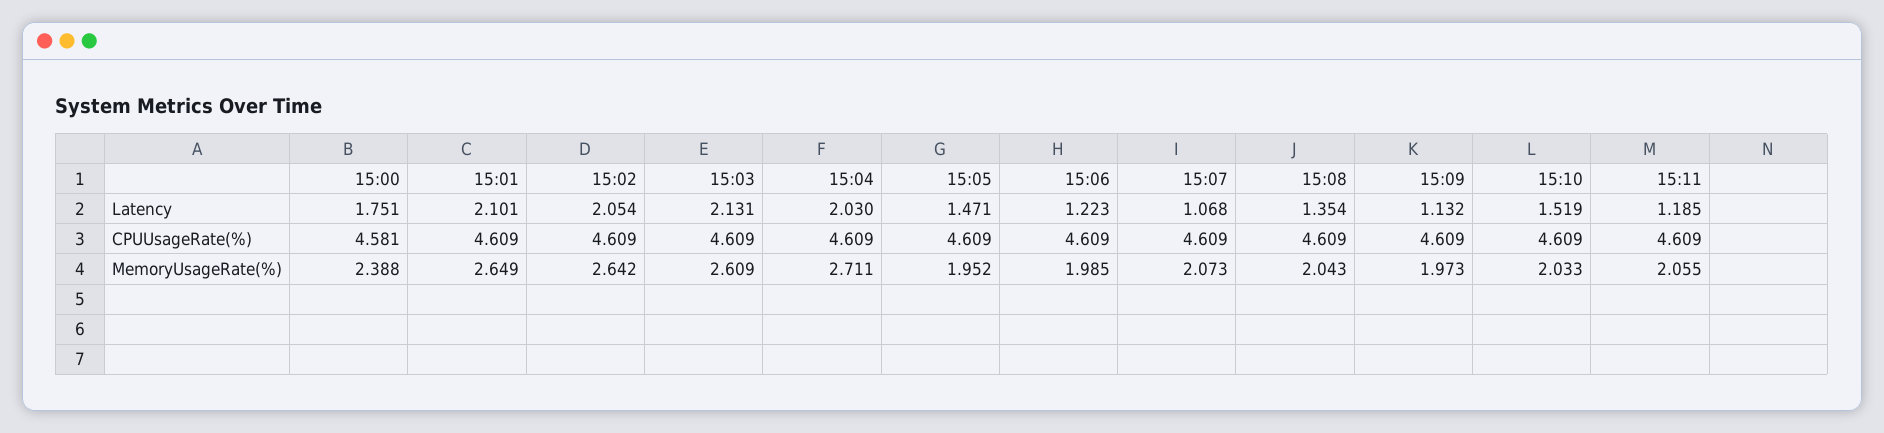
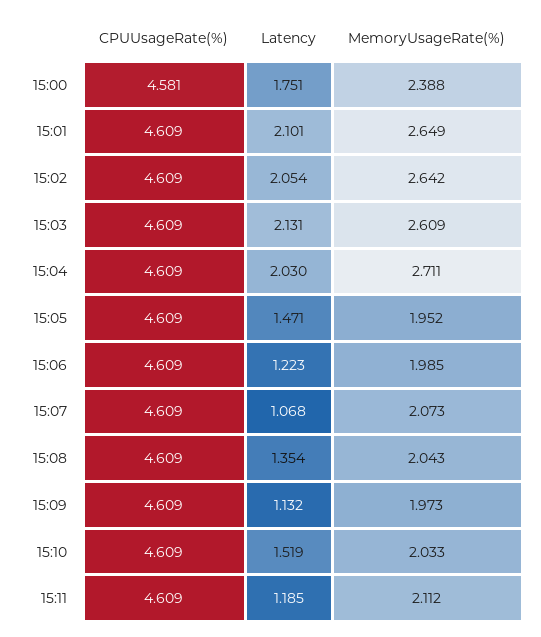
15:11, MemoryUsageRate(%): 2.055 -> 2.112

